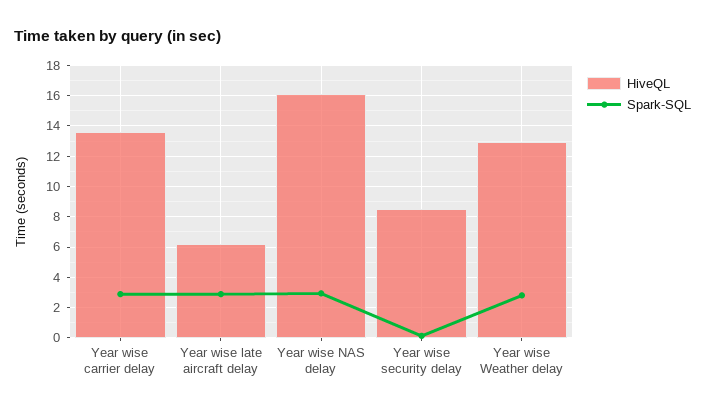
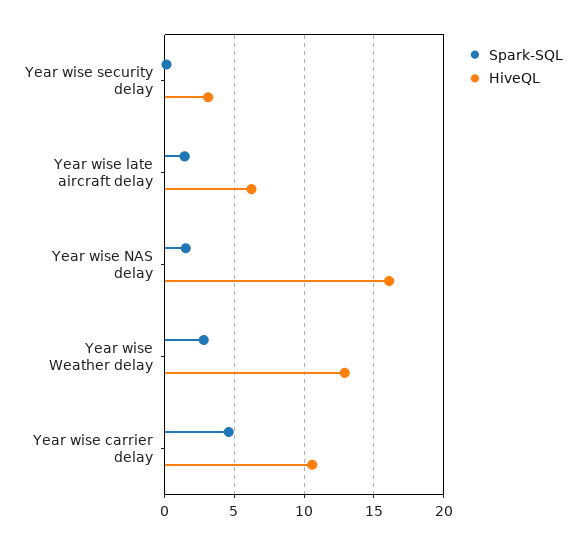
HiveQL, Year wise carrier delay: 13.5 -> 10.5
Spark-SQL, Year wise carrier delay: 3 -> 4.5
Spark-SQL, Year wise late aircraft delay: 3 -> 1.5
Spark-SQL, Year wise NAS delay: 3 -> 1.5
HiveQL, Year wise security delay: 8.5 -> 3

